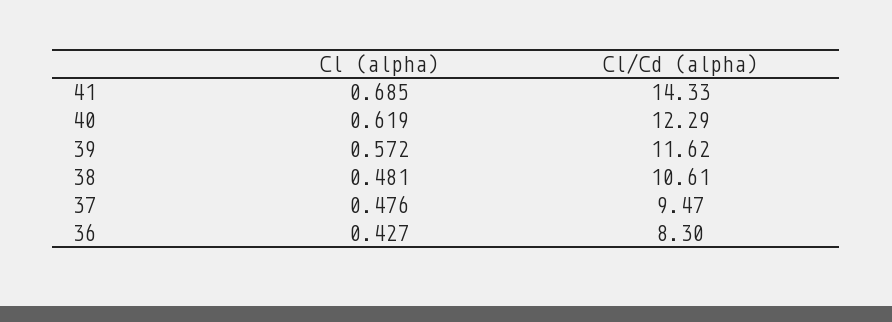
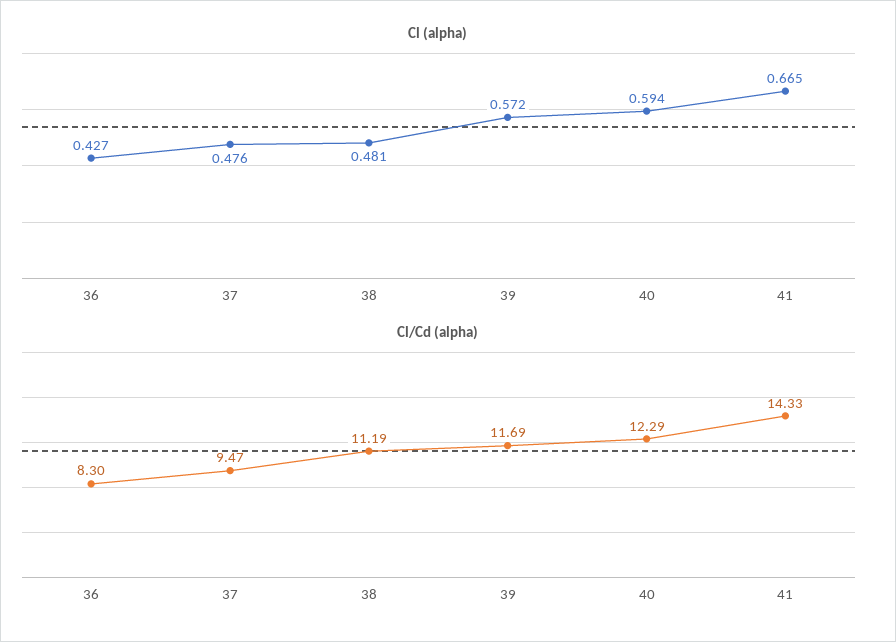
Cl (alpha), 41: 0.685 -> 0.665
Cl (alpha), 40: 0.619 -> 0.594
Cl/Cd (alpha), 39: 11.62 -> 11.69
Cl/Cd (alpha), 38: 10.61 -> 11.19

